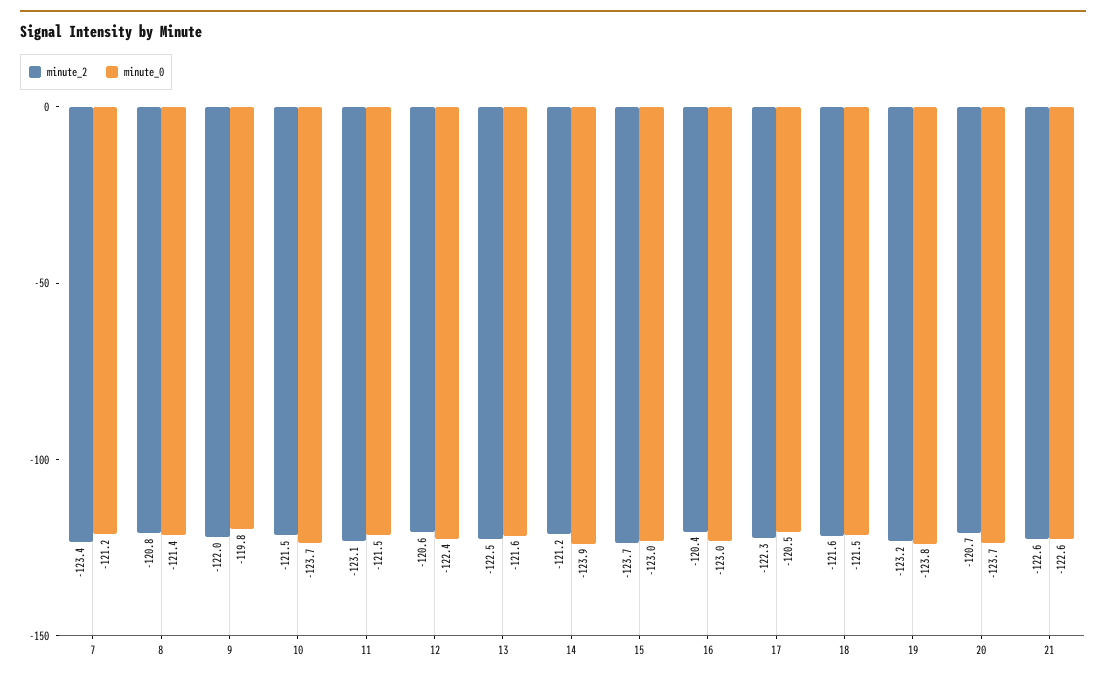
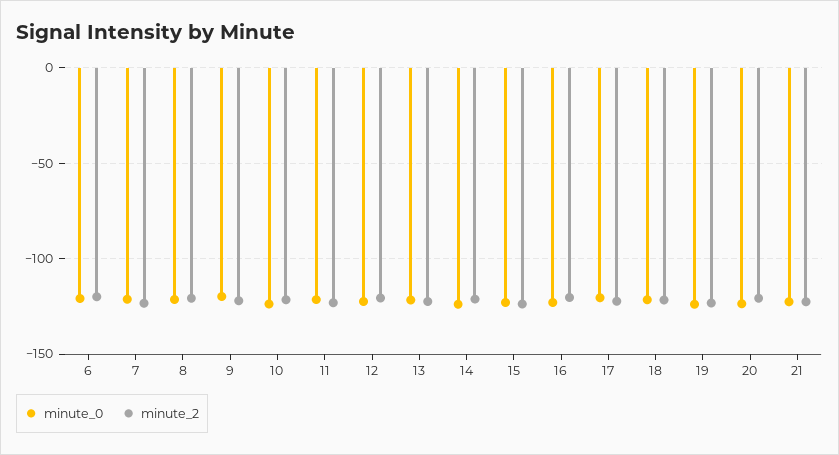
minute_0, 6: none -> -120
minute_2, 6: none -> -120

